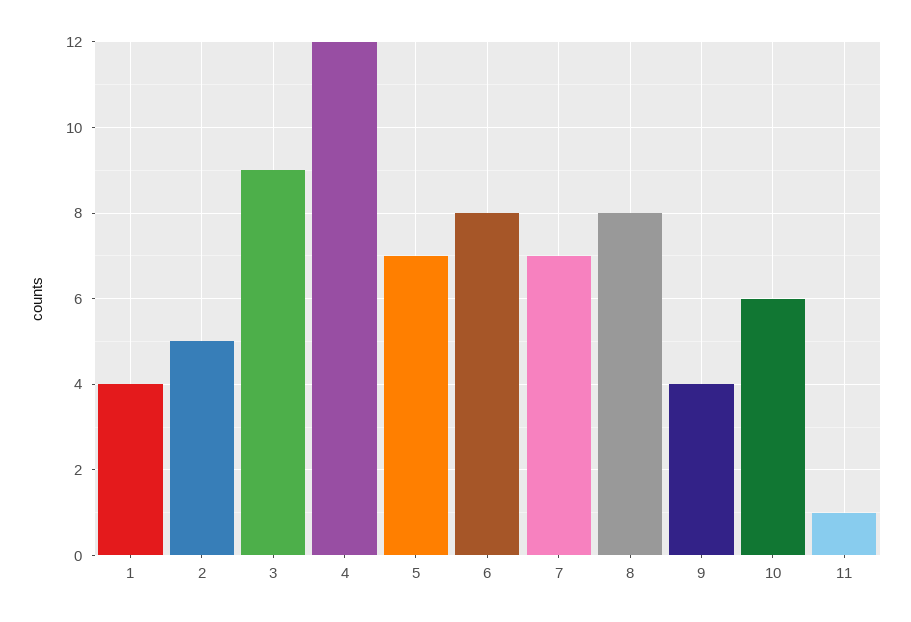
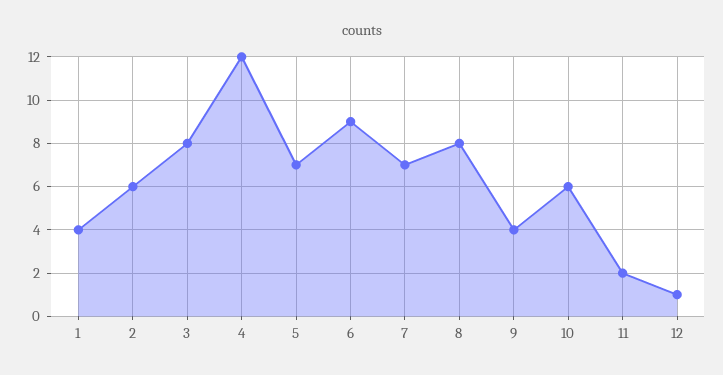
2: 5 -> 6
3: 9 -> 8
6: 8 -> 9
11: 1 -> 2
12: none -> 1

